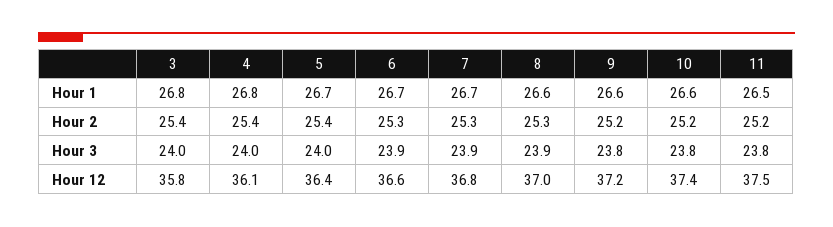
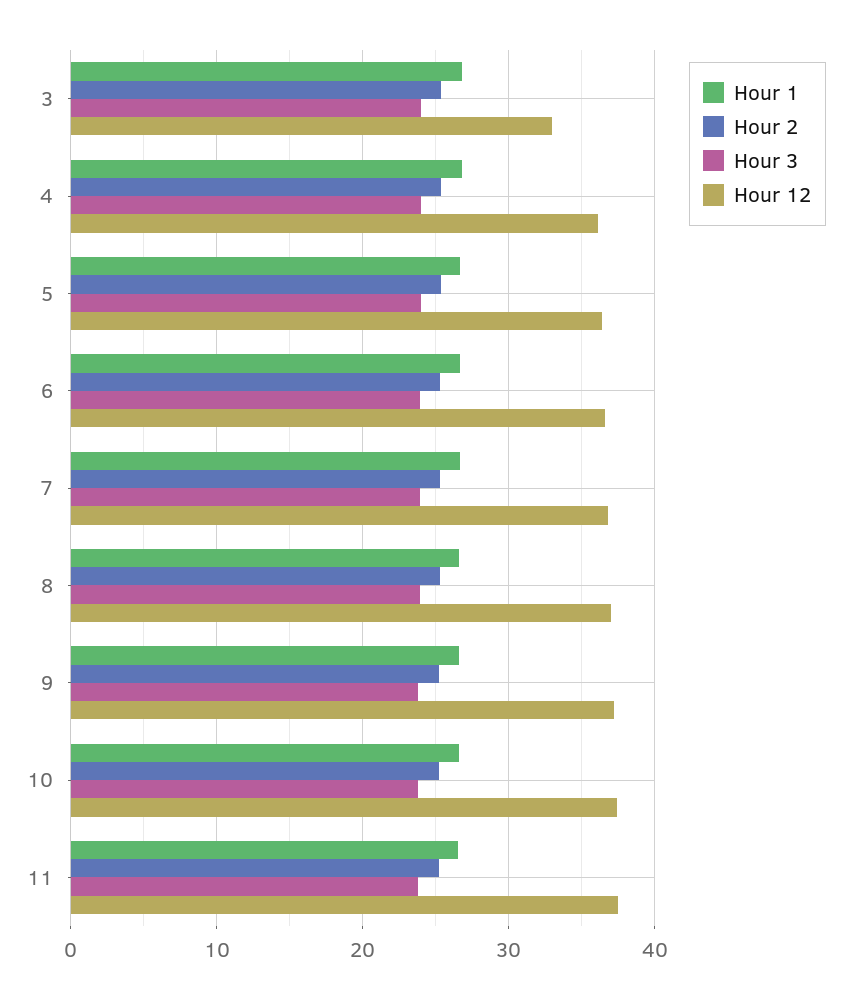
Hour 12, 3: 35.8 -> 33

